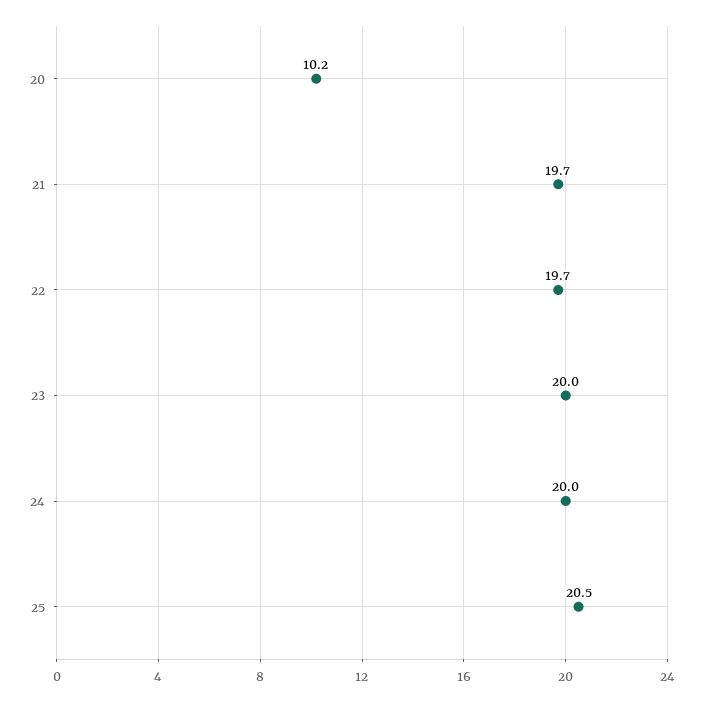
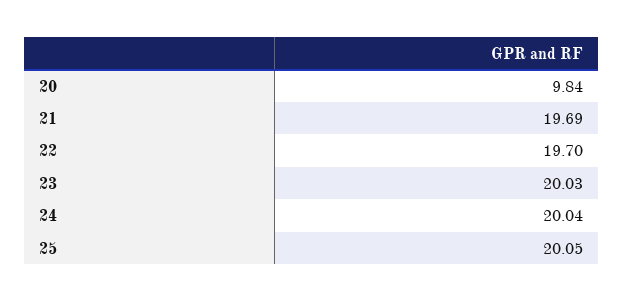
20: 10.2 -> 9.84
25: 20.5 -> 20.05

